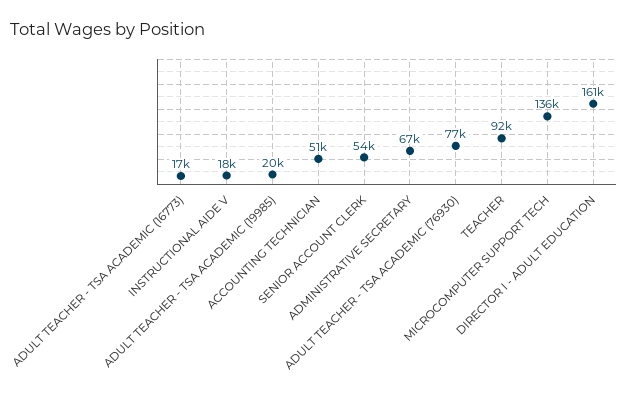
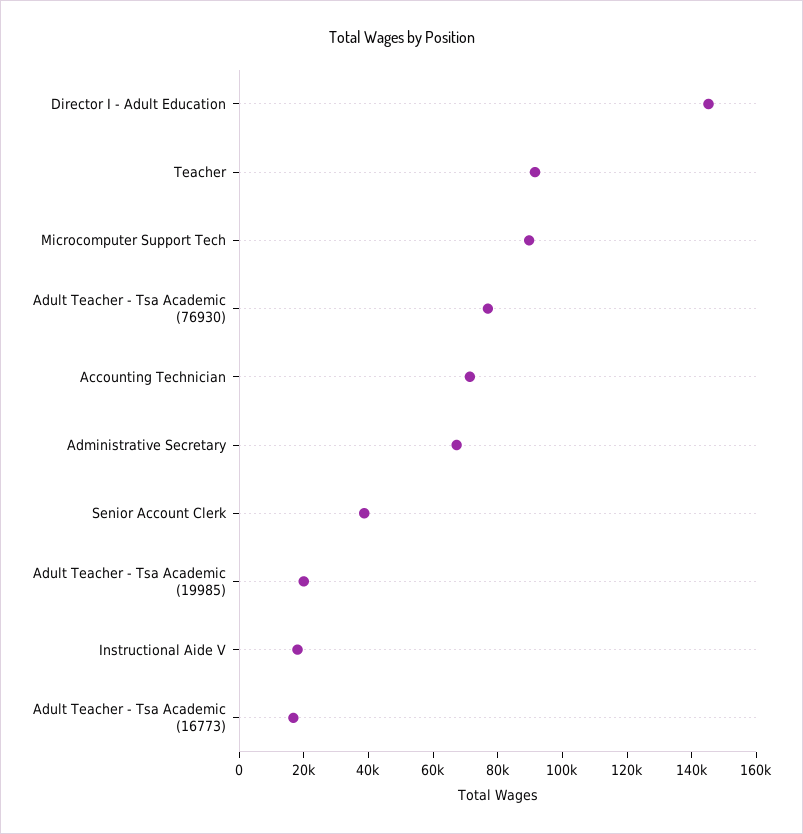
ACCOUNTING TECHNICIAN: 51000 -> 70000
SENIOR ACCOUNT CLERK: 54000 -> 40000
MICROCOMPUTER SUPPORT TECH: 136000 -> 90000
DIRECTOR I - ADULT EDUCATION: 161000 -> 145000

